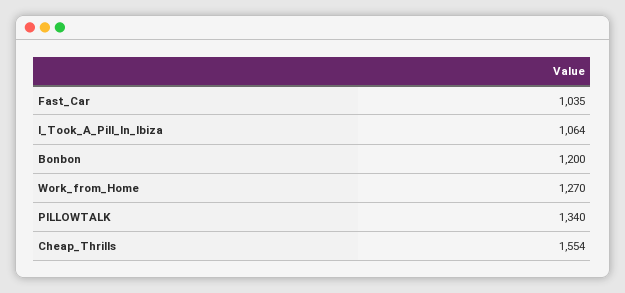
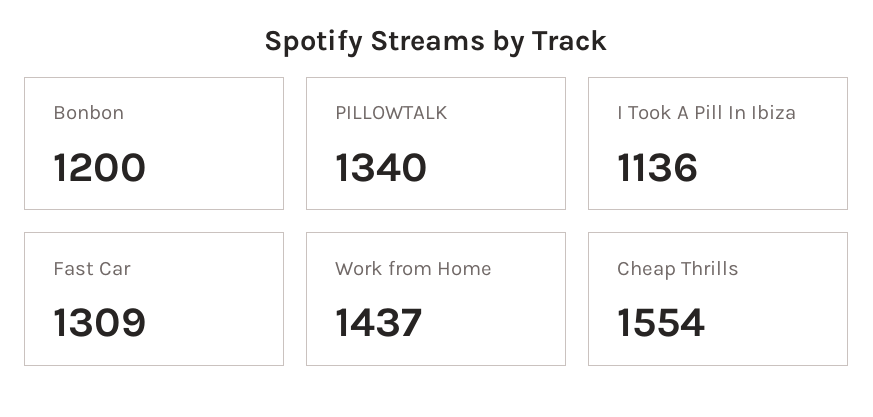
Fast_Car: 1035 -> 1309
I_Took_A_Pill_In_Ibiza: 1064 -> 1136
Work_from_Home: 1270 -> 1437

